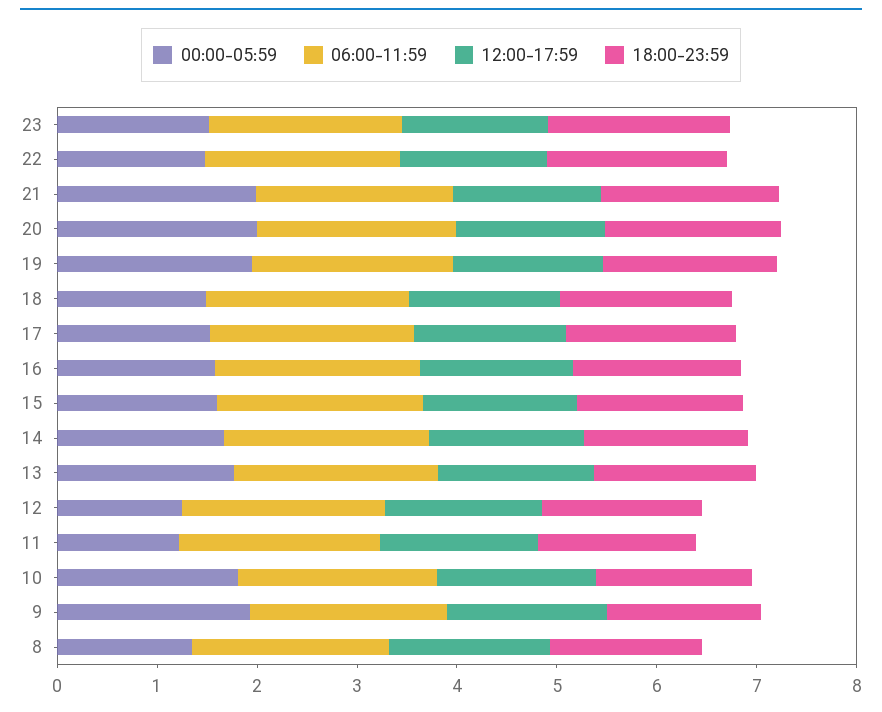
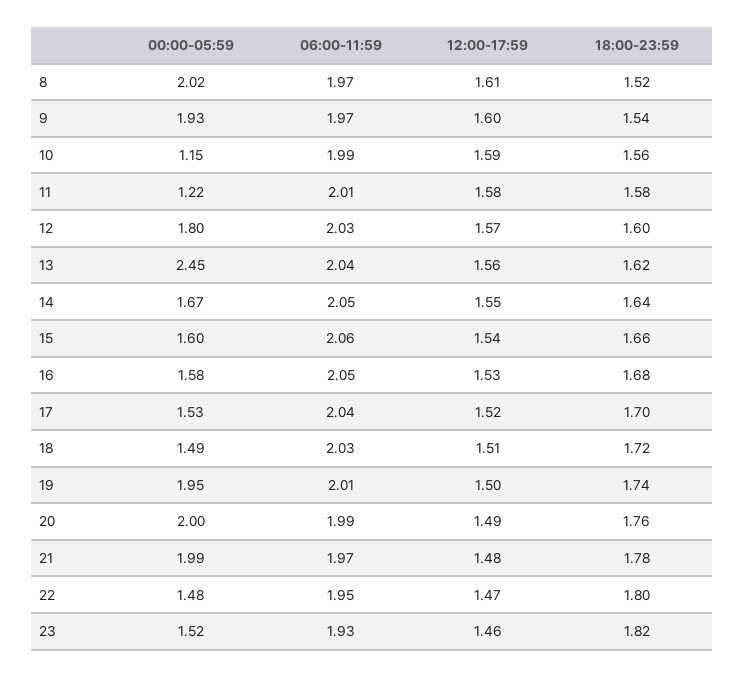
00:00-05:59, 13: 1.8 -> 2.45
00:00-05:59, 12: 1.2 -> 1.8
00:00-05:59, 10: 1.8 -> 1.15
00:00-05:59, 8: 1.4 -> 2.02

